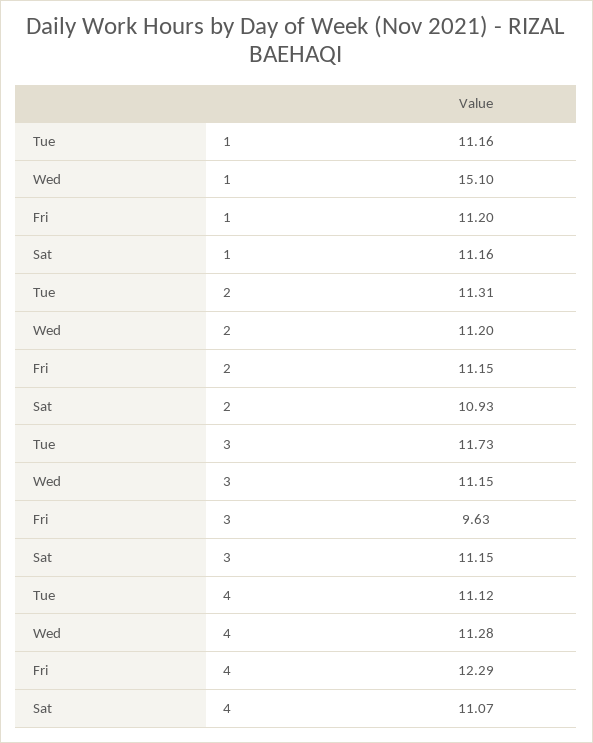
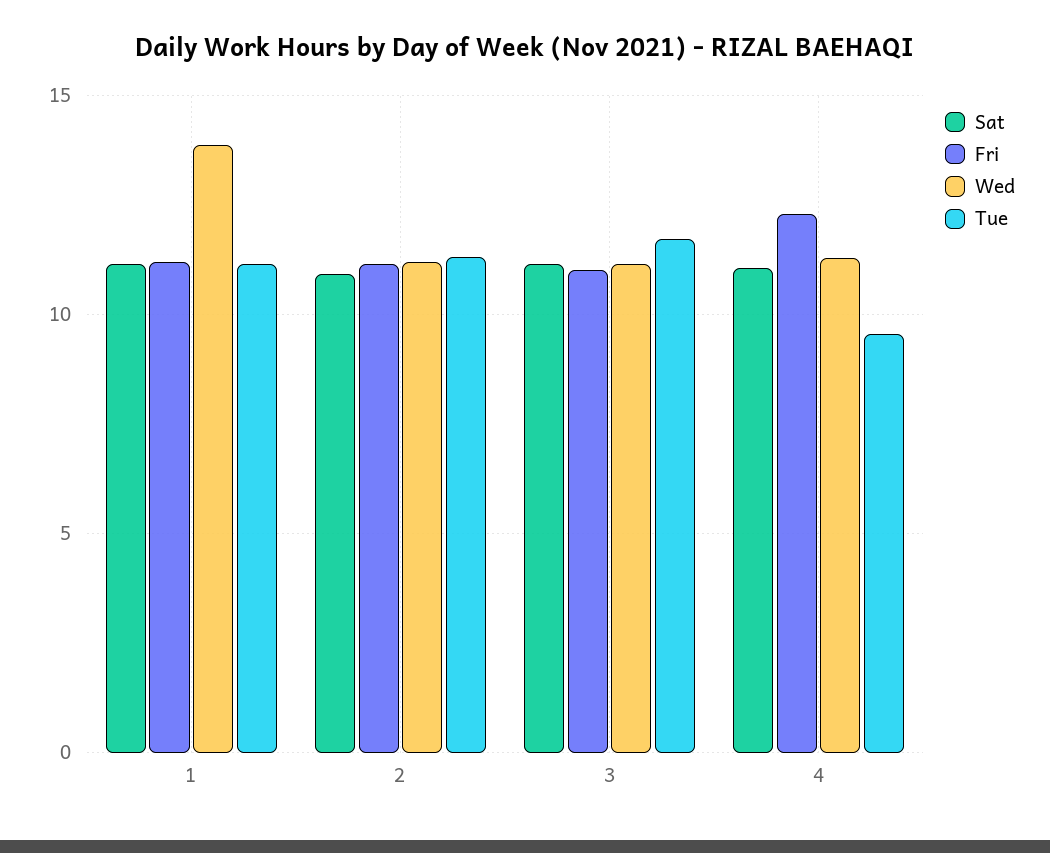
Wed, 1: 15.1 -> 14
Fri, 3: 9.63 -> 11
Tue, 4: 11.12 -> 9.5

